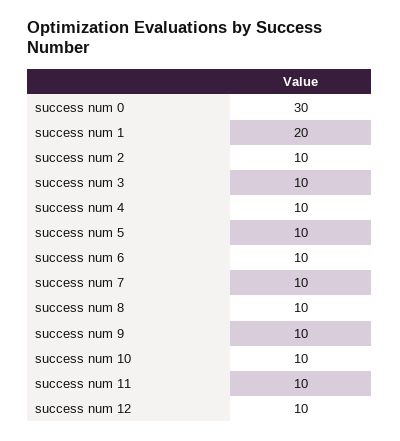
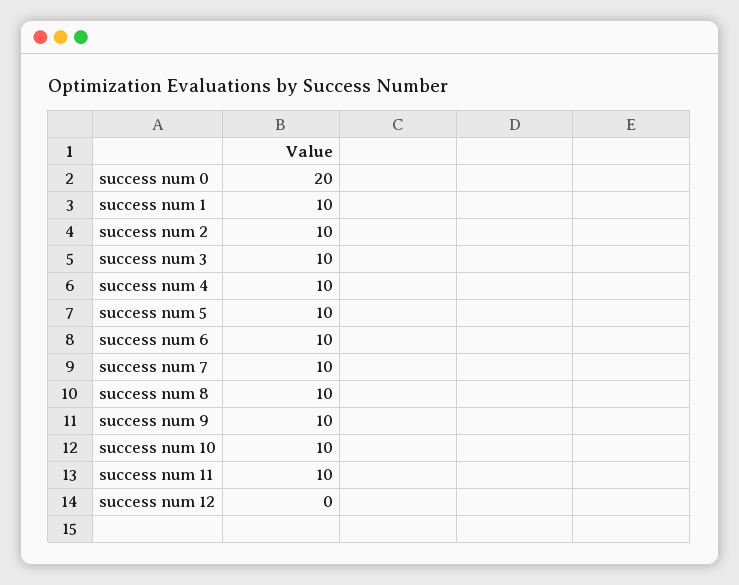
success num 0: 30 -> 20
success num 1: 20 -> 10
success num 12: 10 -> 0

